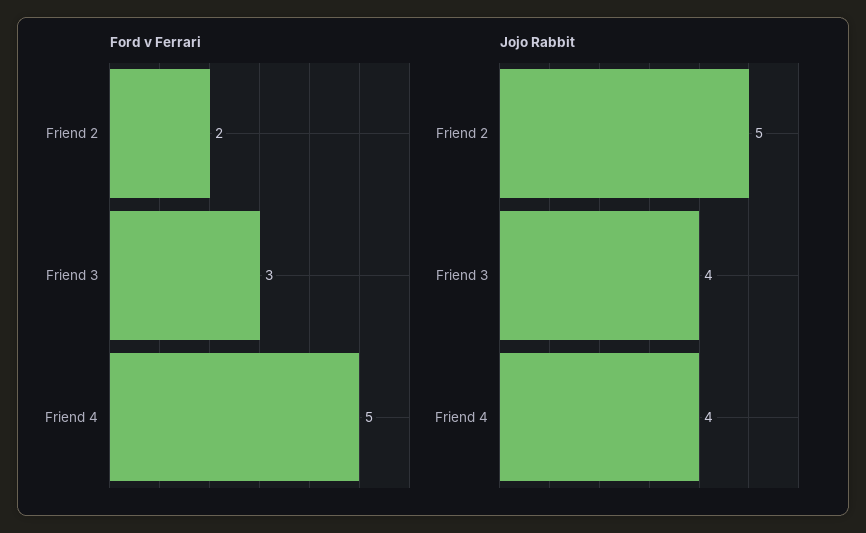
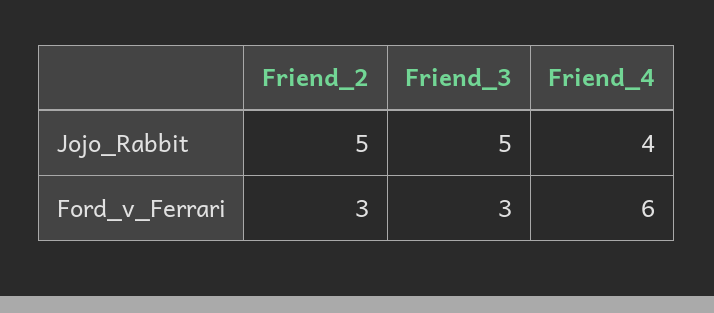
Ford v Ferrari, Friend 2: 2 -> 3
Ford v Ferrari, Friend 4: 5 -> 6
Jojo Rabbit, Friend 3: 4 -> 5

